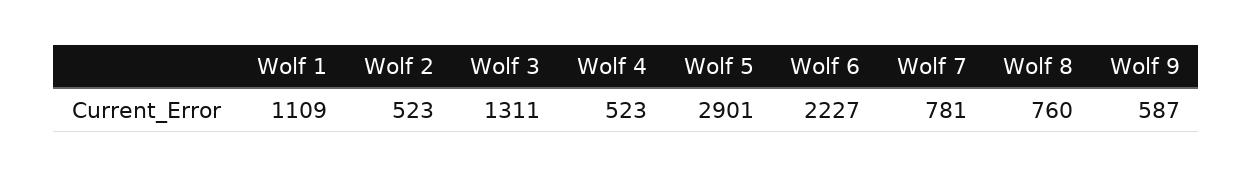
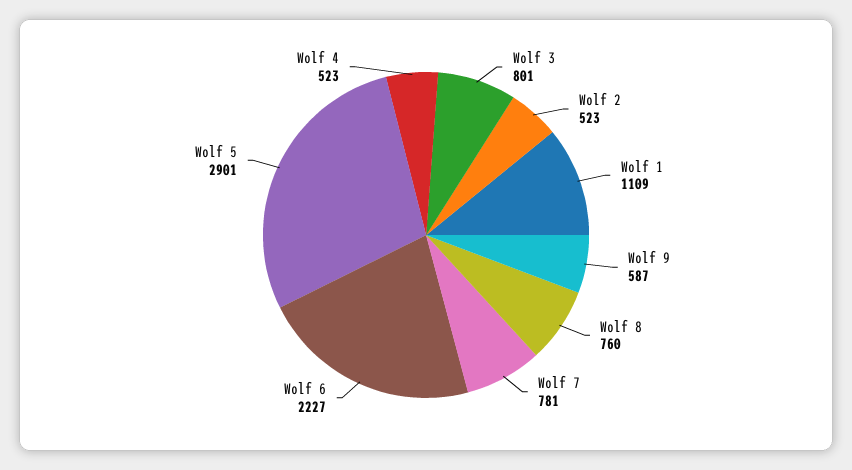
Wolf 3: 1311 -> 801

